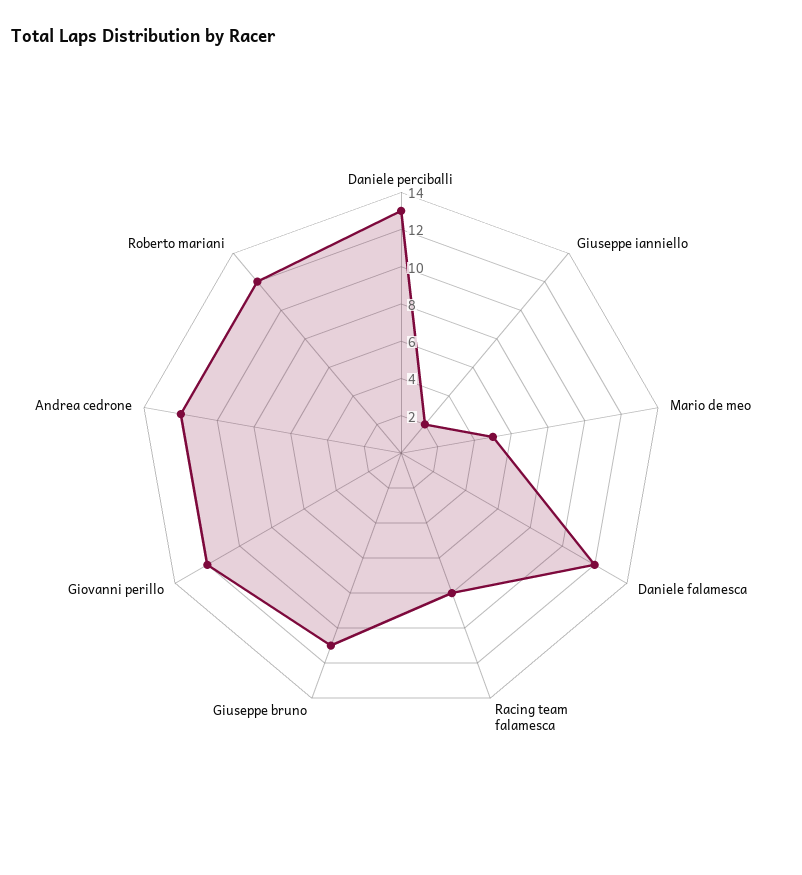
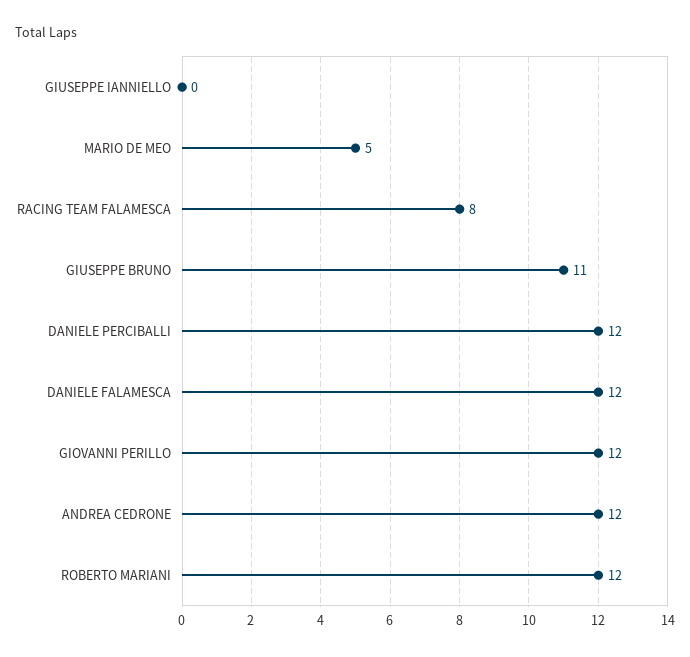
Daniele perciballi: 13 -> 12
Giuseppe ianniello: 2 -> 0

